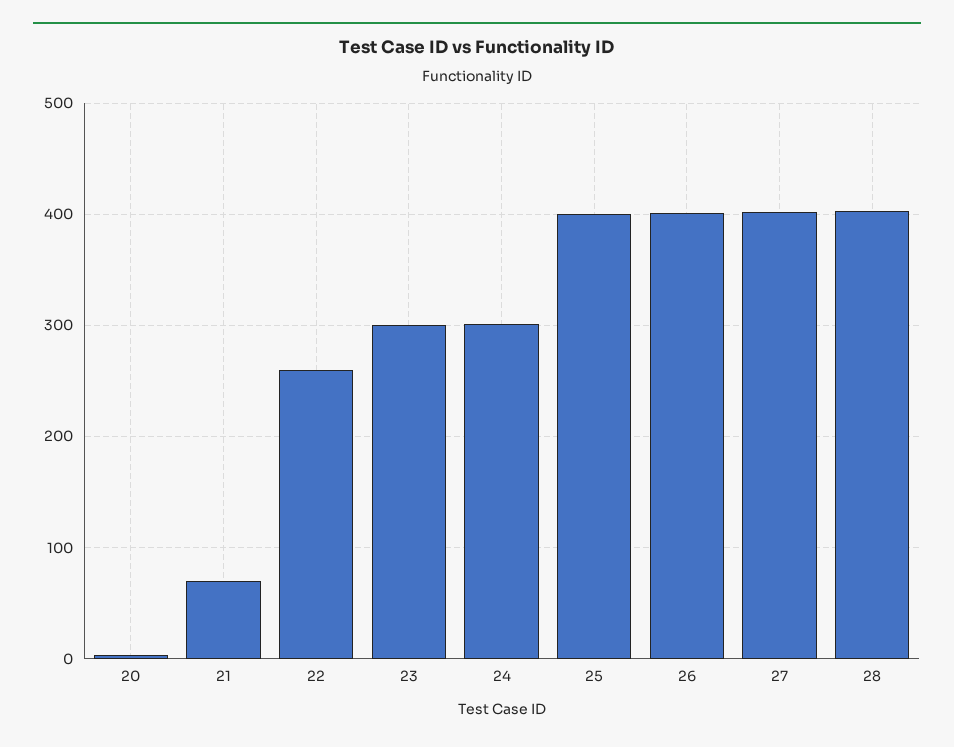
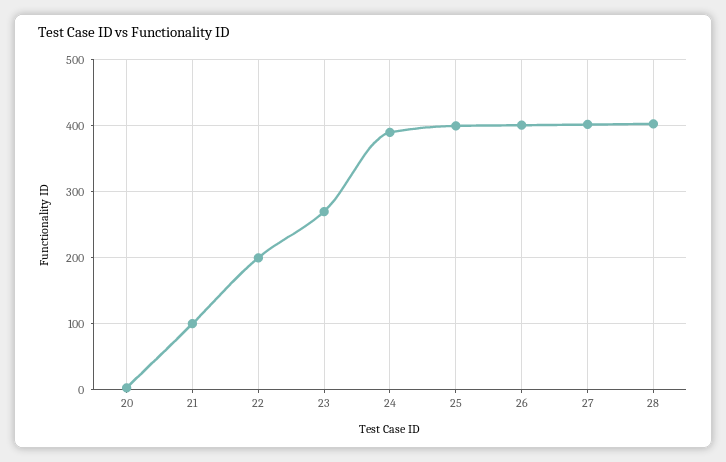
21: 70 -> 100
22: 260 -> 200
23: 300 -> 270
24: 300 -> 390

